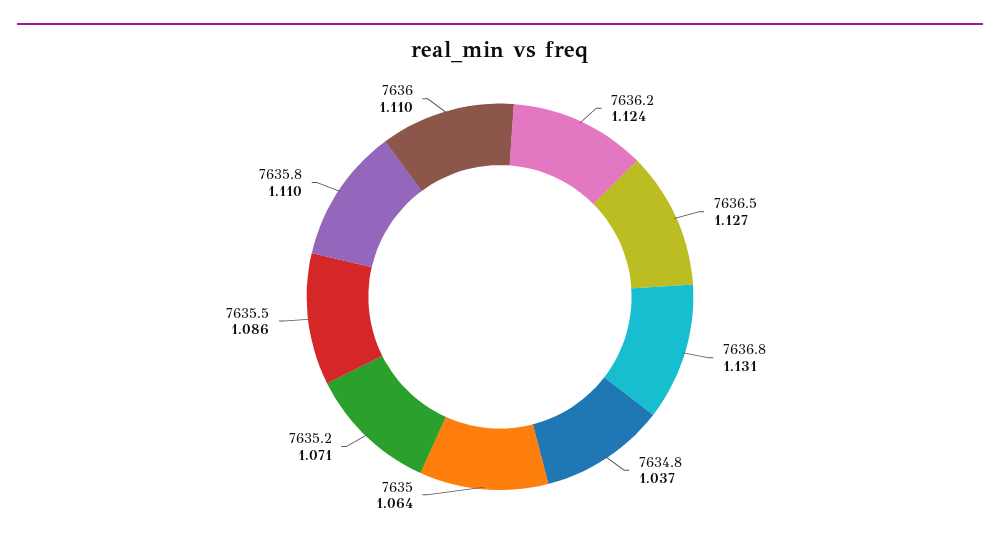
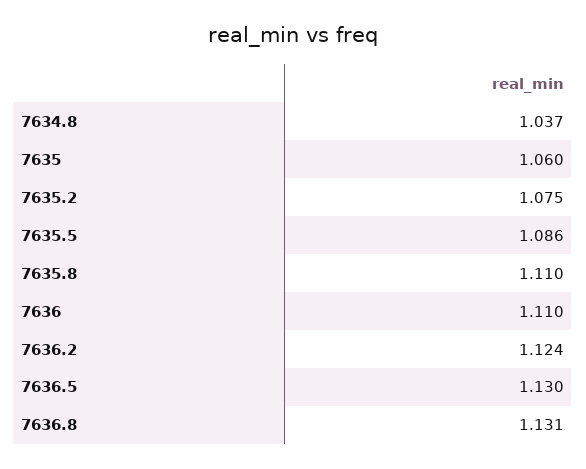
7636.5: 1.127 -> 1.13
7635: 1.064 -> 1.06
7635.2: 1.071 -> 1.075

